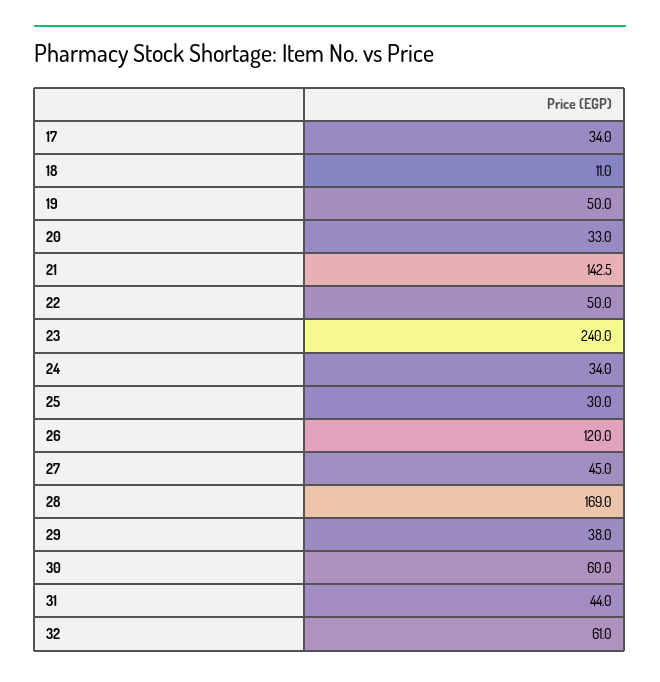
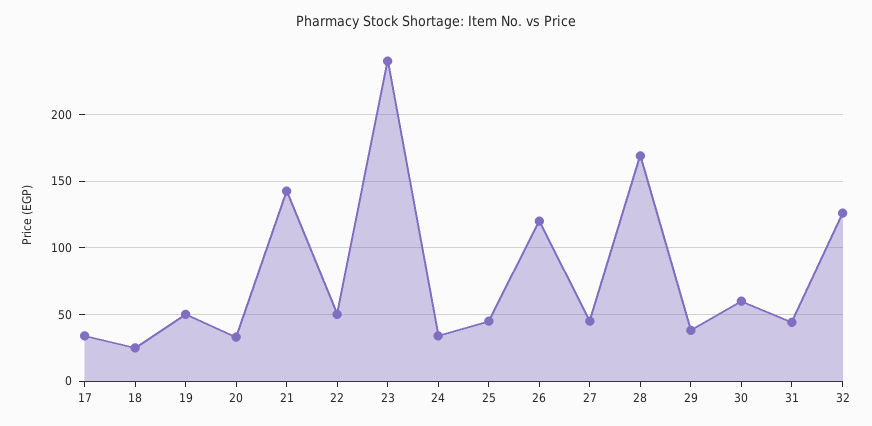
18: 11 -> 25
25: 30 -> 45
32: 61 -> 125

